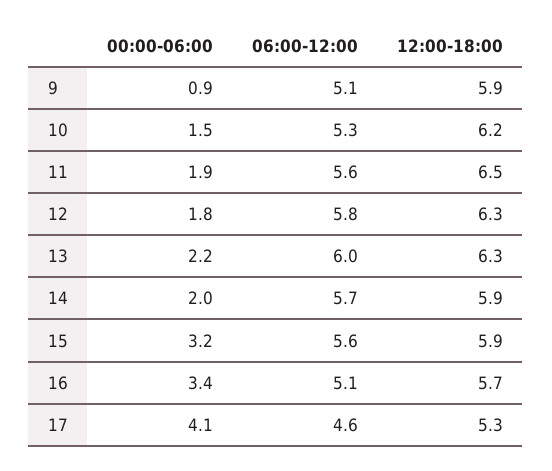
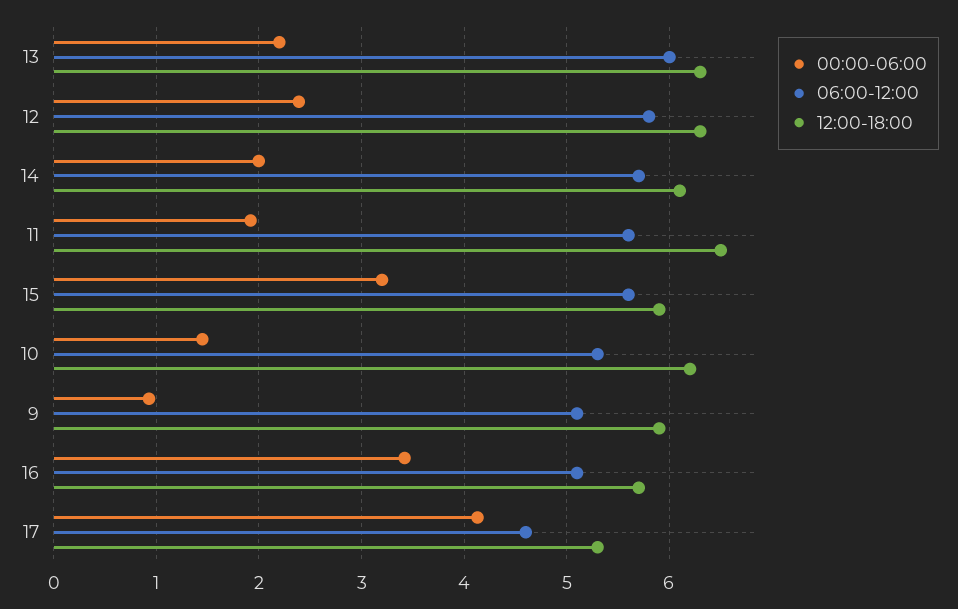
00:00-06:00, 12: 1.8 -> 2.4
12:00-18:00, 14: 5.9 -> 6.1

